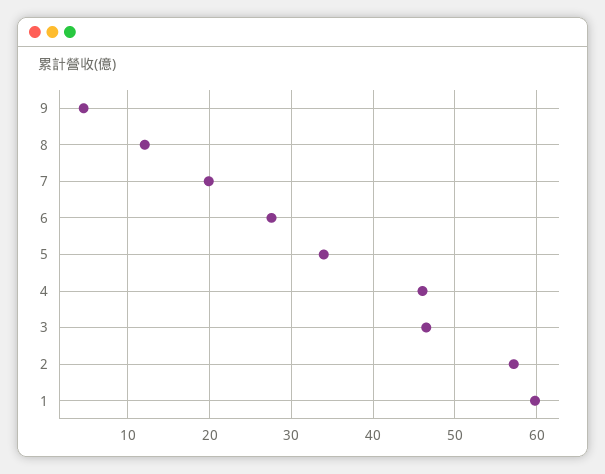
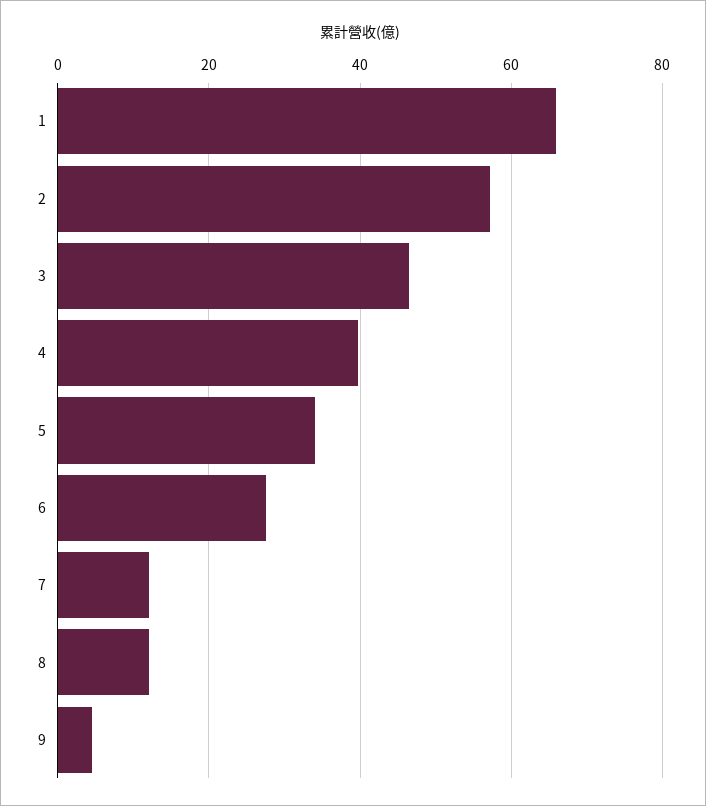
7: 20 -> 12
4: 46 -> 40
1: 60 -> 66

